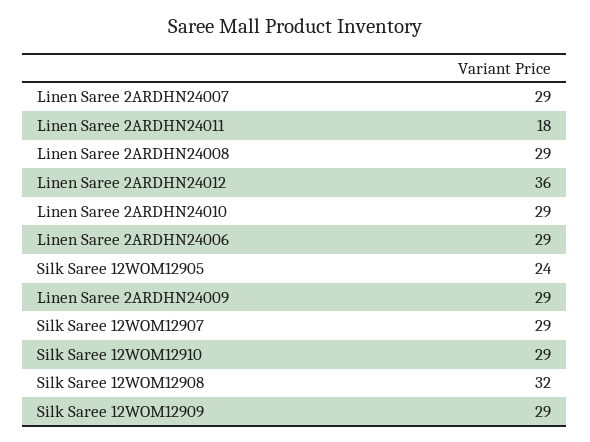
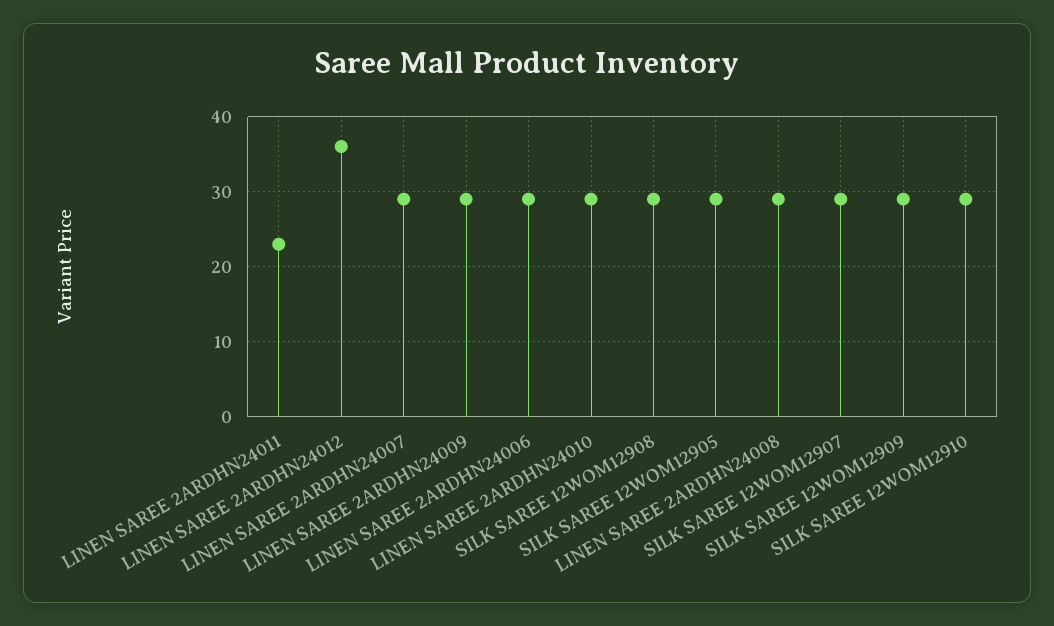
Linen Saree 2ARDHN24011: 18 -> 23
Silk Saree 12WOM12905: 24 -> 29
Silk Saree 12WOM12908: 32 -> 29

